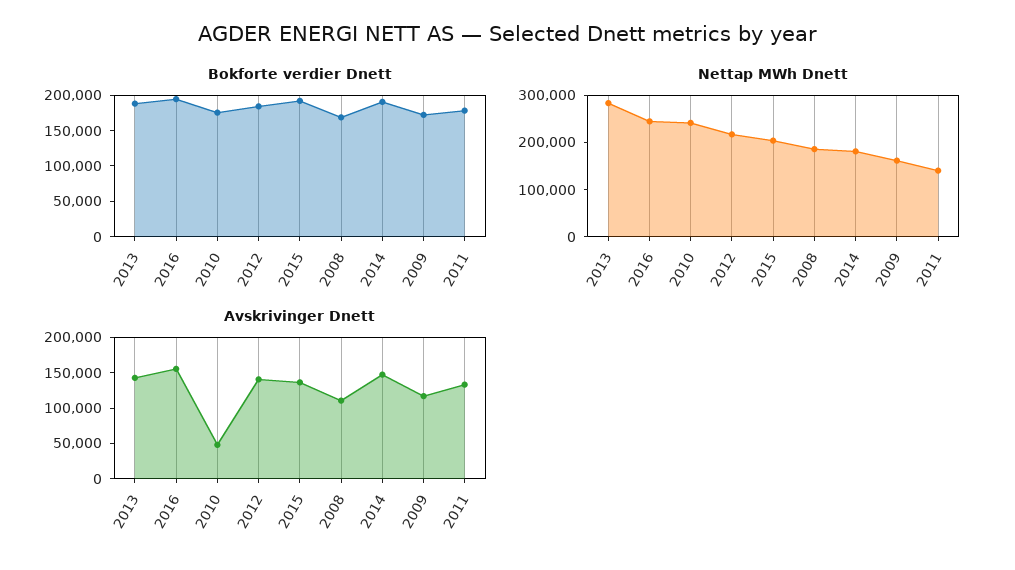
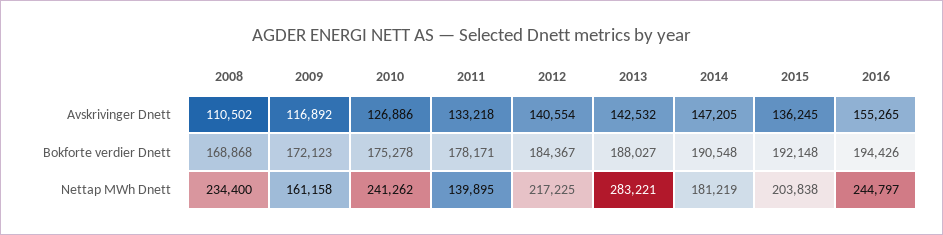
Nettap MWh Dnett, 2008: 180000 -> 234400
Avskrivinger Dnett, 2010: 50000 -> 126886

